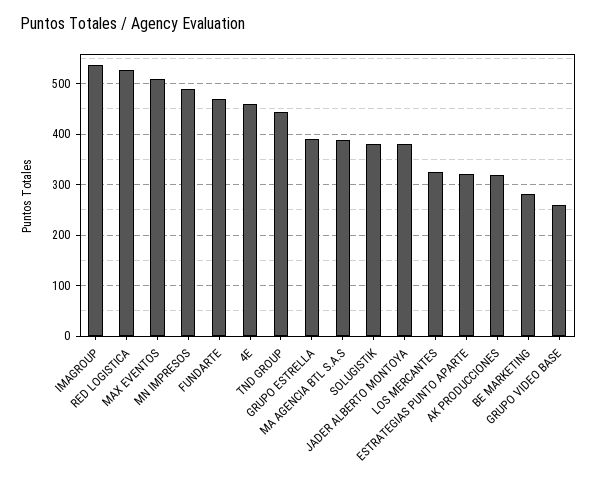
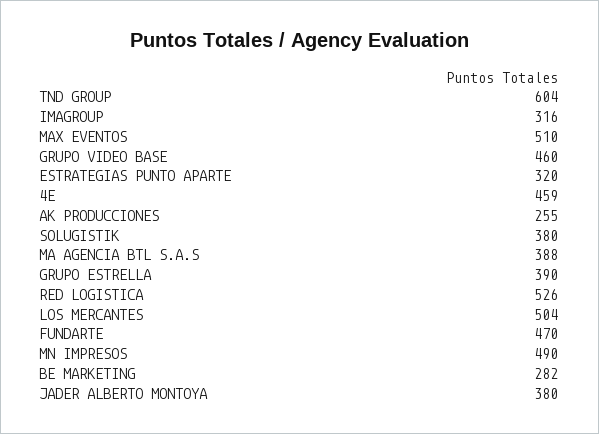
IMAGROUP: 540 -> 316
TND GROUP: 440 -> 604
LOS MERCANTES: 320 -> 504
AK PRODUCCIONES: 320 -> 255
GRUPO VIDEO BASE: 260 -> 460

